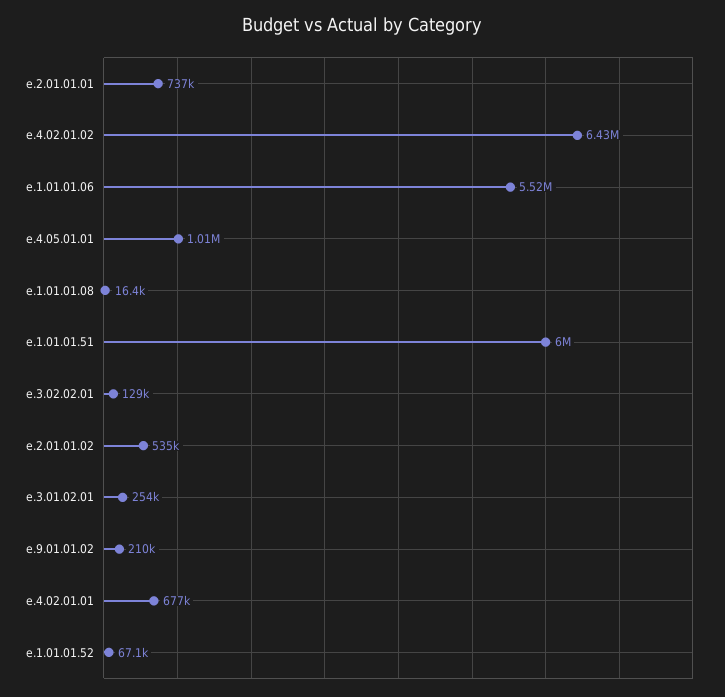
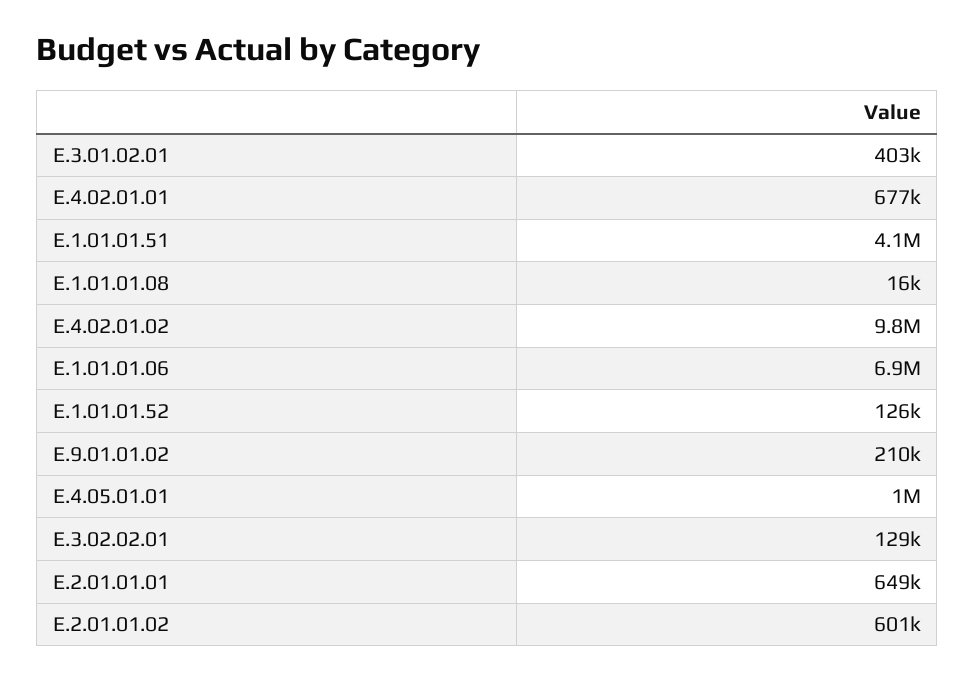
e.2.01.01.01: 737000 -> 649000
e.4.02.01.02: 6430000 -> 9800000
e.1.01.01.06: 5520000 -> 6900000
e.1.01.01.51: 6000000 -> 4100000
e.2.01.01.02: 535000 -> 601000
e.3.01.02.01: 254000 -> 403000
e.1.01.01.52: 67100 -> 126000

